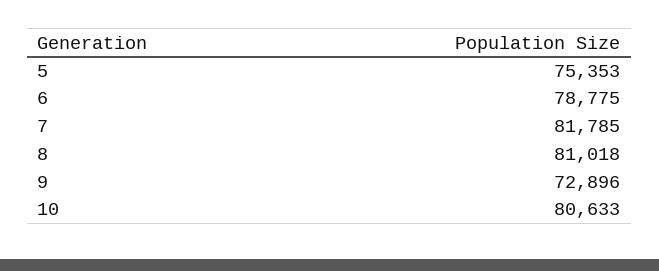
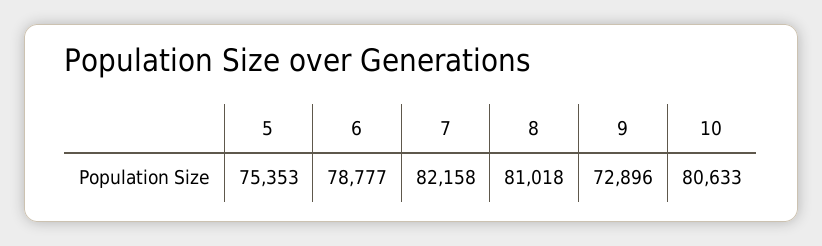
6: 78775 -> 78777
7: 81785 -> 82158

